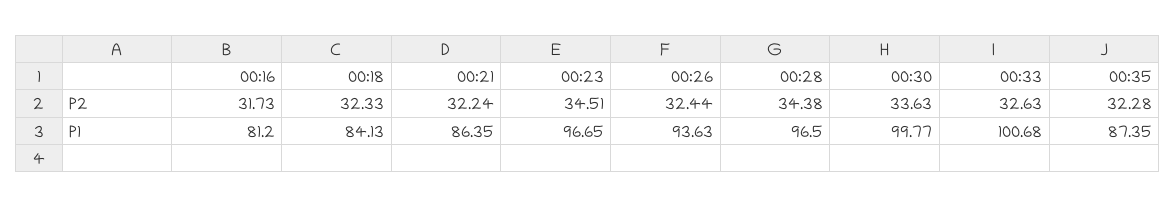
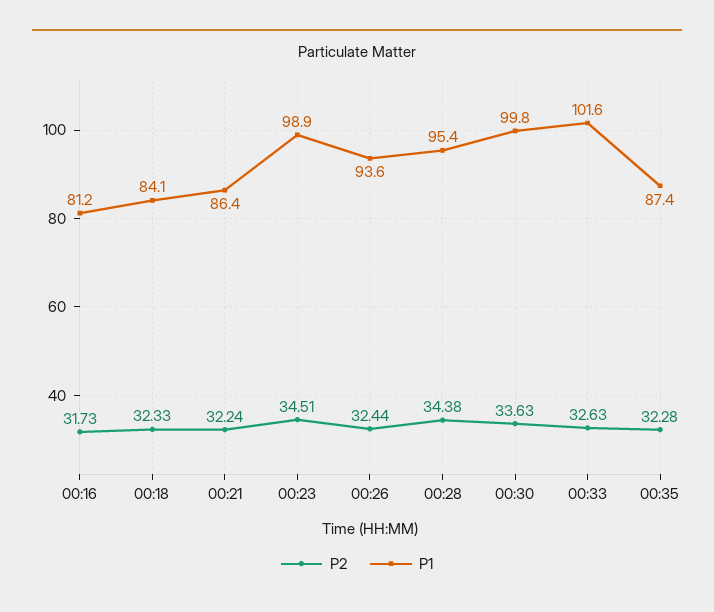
P1, 00:23: 96.65 -> 98.9
P1, 00:28: 96.5 -> 95.4
P1, 00:33: 100.68 -> 101.6

